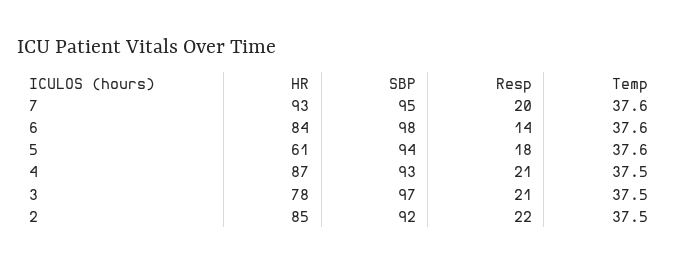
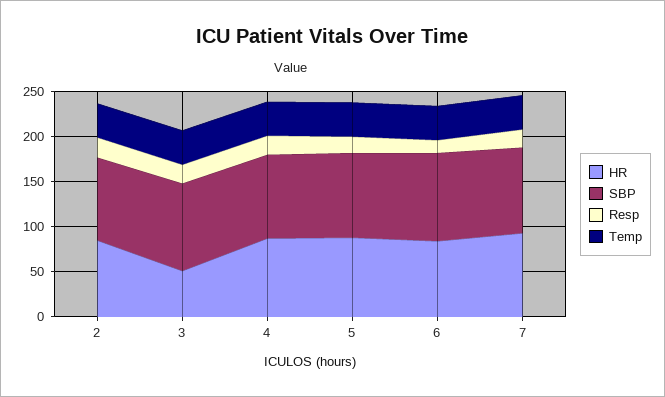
HR, 5: 61 -> 90
HR, 3: 78 -> 50

